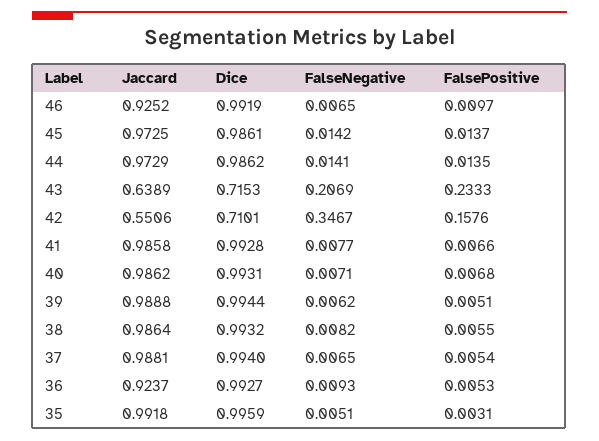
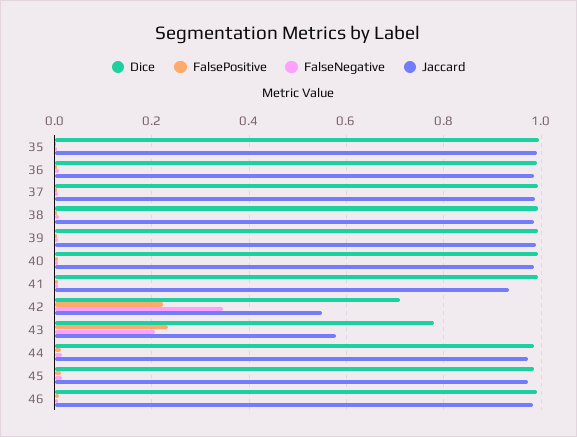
Jaccard, 46: 0.9252 -> 0.98
Jaccard, 43: 0.6389 -> 0.58
Dice, 43: 0.7153 -> 0.78
FalsePositive, 42: 0.1576 -> 0.22
Jaccard, 41: 0.9858 -> 0.94
Jaccard, 36: 0.9237 -> 0.98

